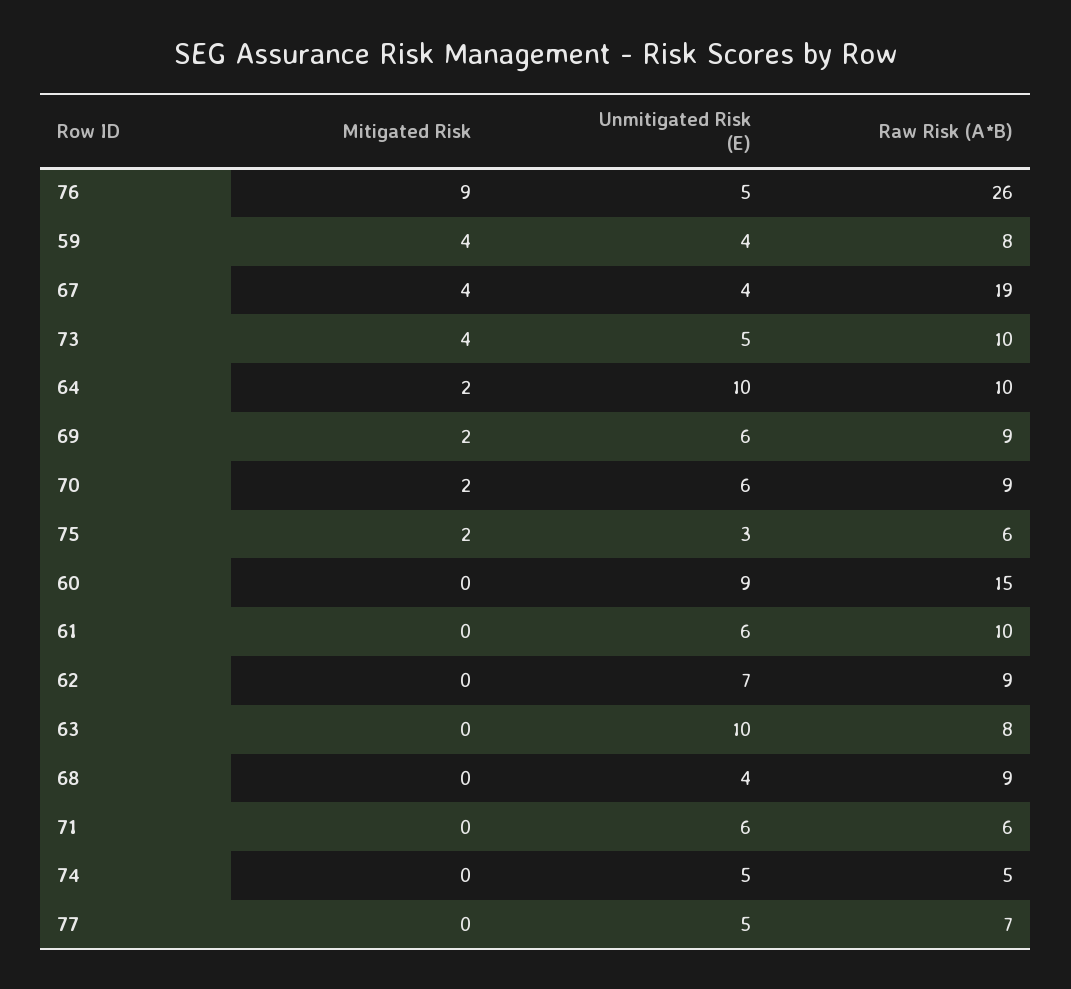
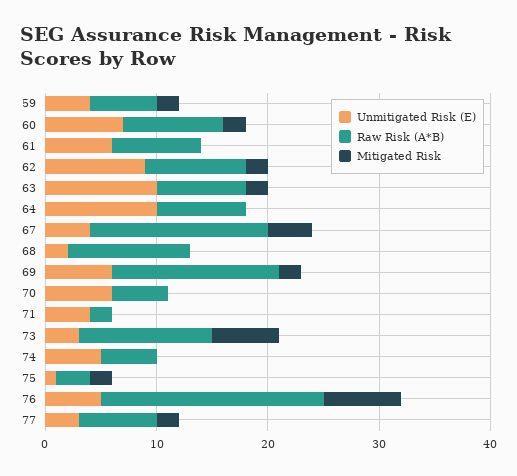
Mitigated Risk, 76: 9 -> 7
Raw Risk (A*B), 76: 26 -> 20
Mitigated Risk, 59: 4 -> 2
Raw Risk (A*B), 59: 8 -> 6
Raw Risk (A*B), 67: 19 -> 16
Mitigated Risk, 73: 4 -> 6
Unmitigated Risk (E), 73: 5 -> 3
Raw Risk (A*B), 73: 10 -> 12
Mitigated Risk, 64: 2 -> 0
Raw Risk (A*B), 64: 10 -> 8
Raw Risk (A*B), 69: 9 -> 15
Mitigated Risk, 70: 2 -> 0
Raw Risk (A*B), 70: 9 -> 5
Unmitigated Risk (E), 75: 3 -> 1
Raw Risk (A*B), 75: 6 -> 3
Mitigated Risk, 60: 0 -> 2
Unmitigated Risk (E), 60: 9 -> 7
Raw Risk (A*B), 60: 15 -> 9
Raw Risk (A*B), 61: 10 -> 8
Mitigated Risk, 62: 0 -> 2
Unmitigated Risk (E), 62: 7 -> 9
Mitigated Risk, 63: 0 -> 2
Unmitigated Risk (E), 68: 4 -> 2
Raw Risk (A*B), 68: 9 -> 11
Unmitigated Risk (E), 71: 6 -> 4
Raw Risk (A*B), 71: 6 -> 2
Mitigated Risk, 77: 0 -> 2
Unmitigated Risk (E), 77: 5 -> 3

